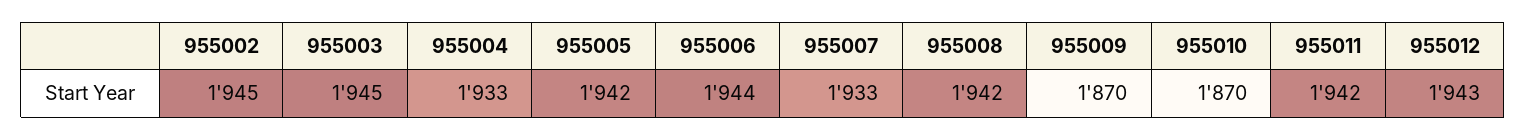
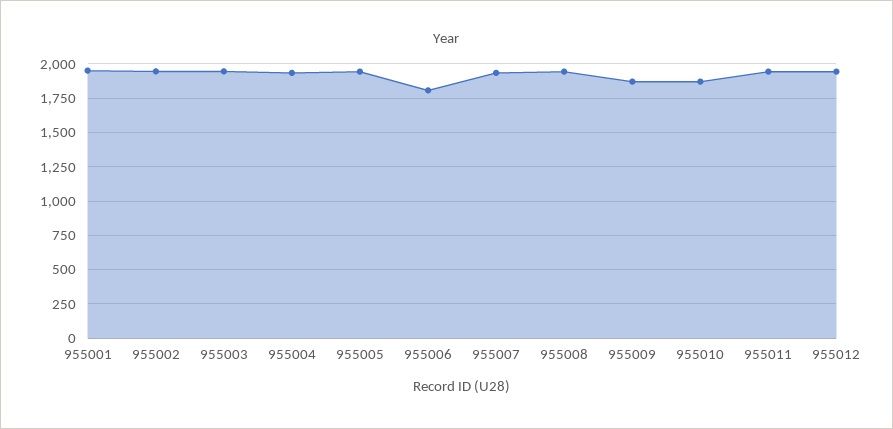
955006: 1944 -> 1800
955001: none -> 1950

